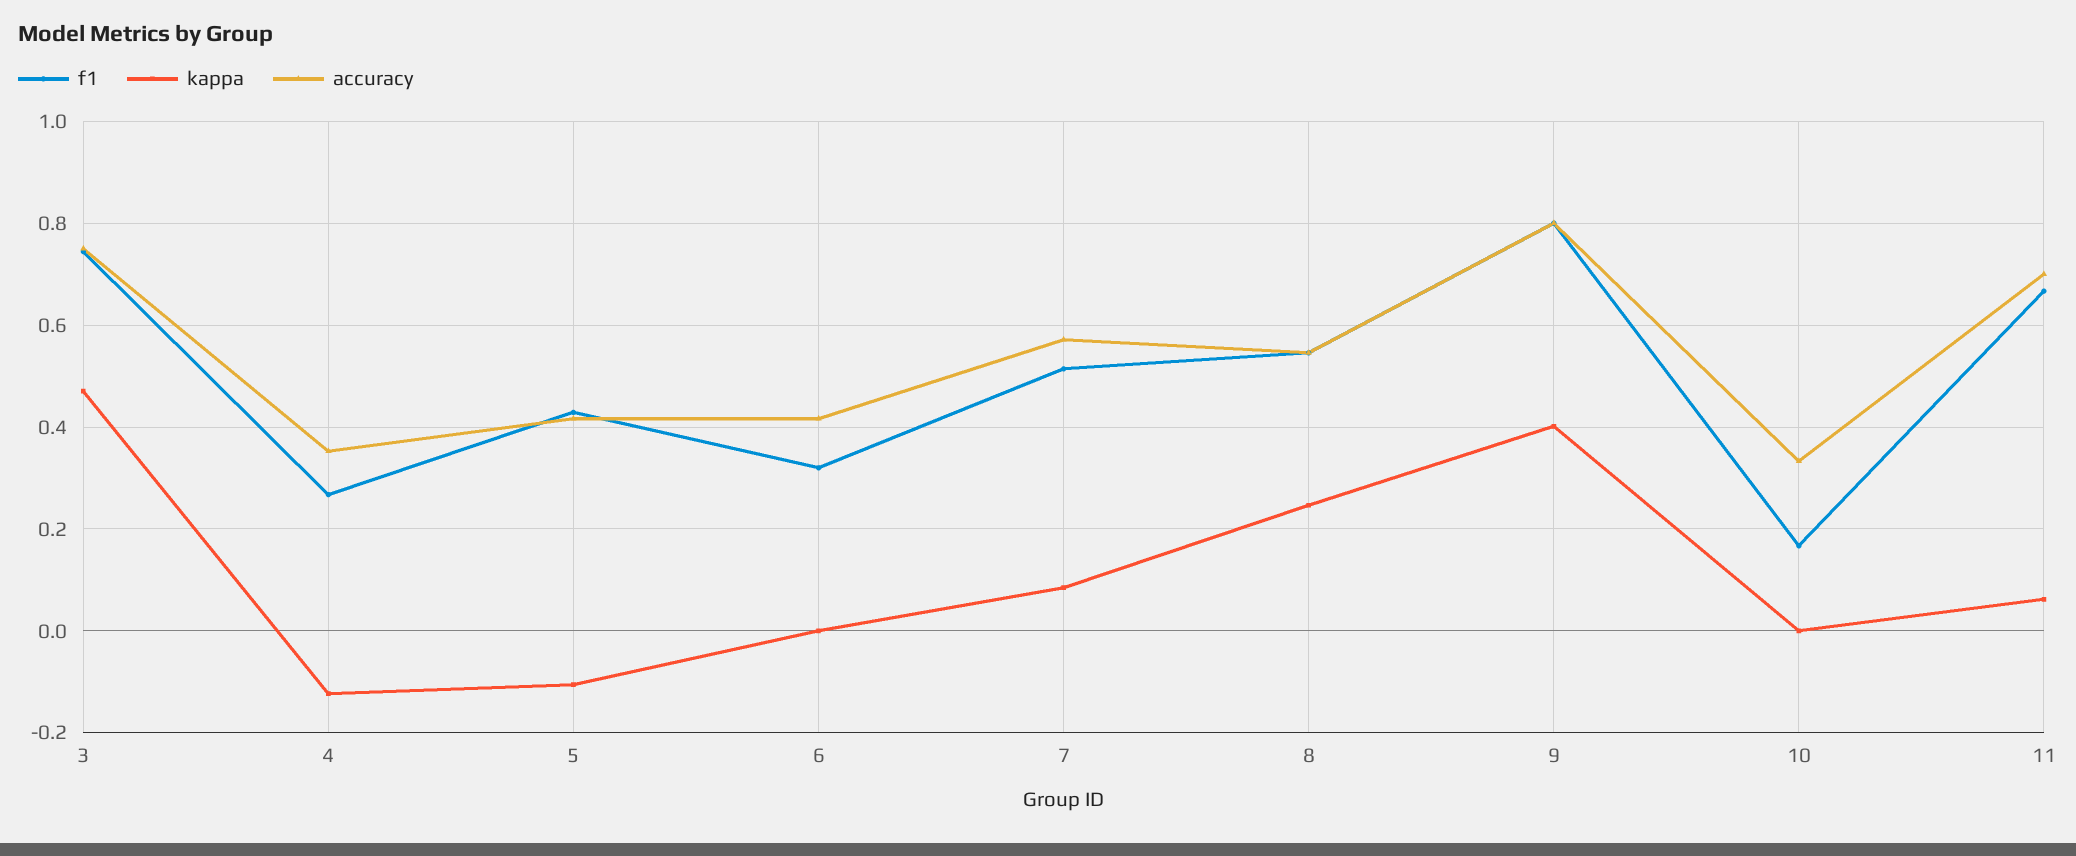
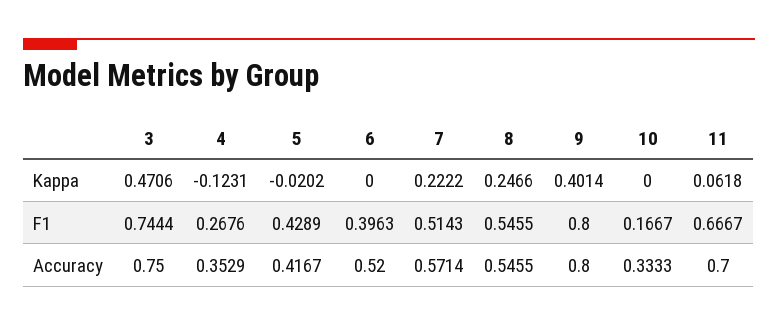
kappa, 5: -0.1 -> -0.0202
f1, 6: 0.32 -> 0.3963
accuracy, 6: 0.42 -> 0.52
kappa, 7: 0.08 -> 0.2222

